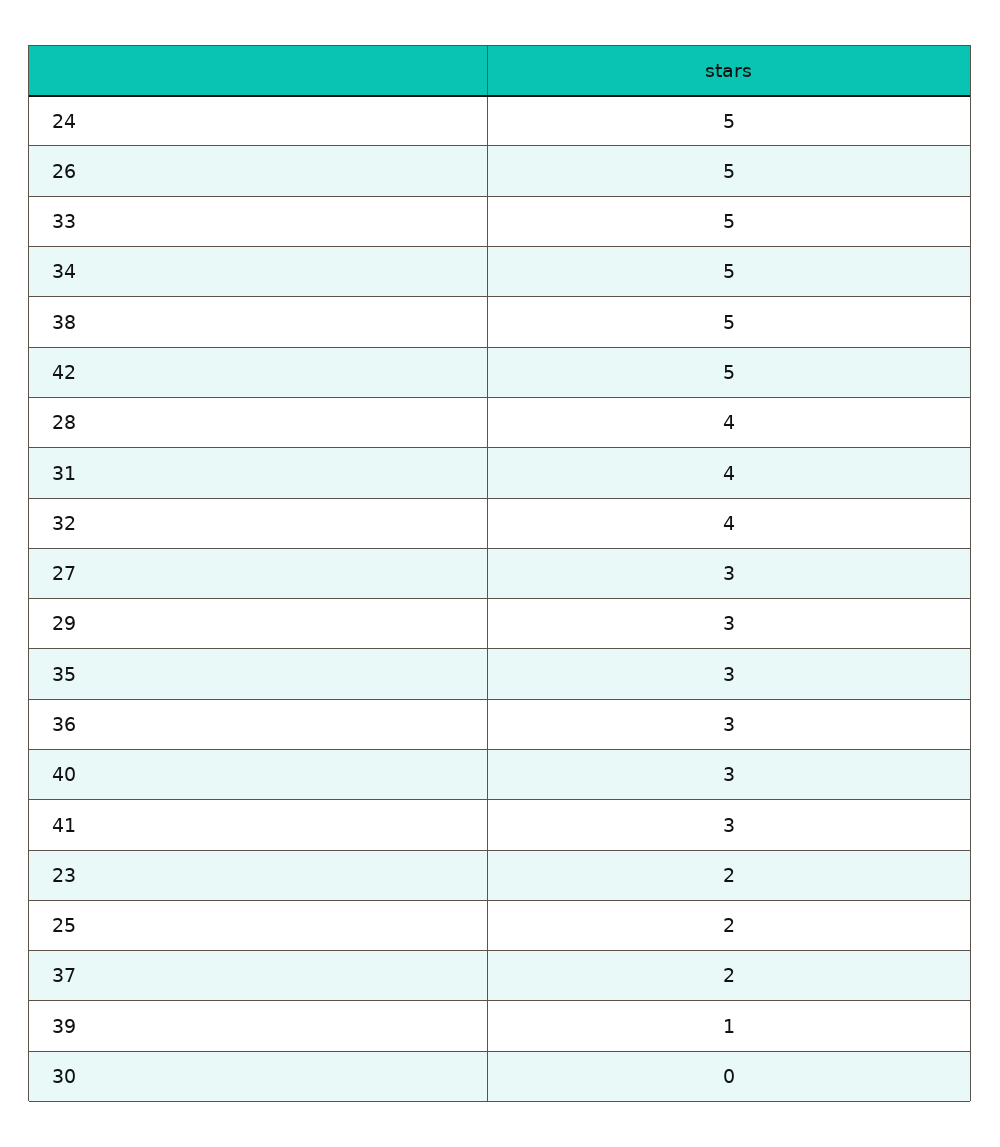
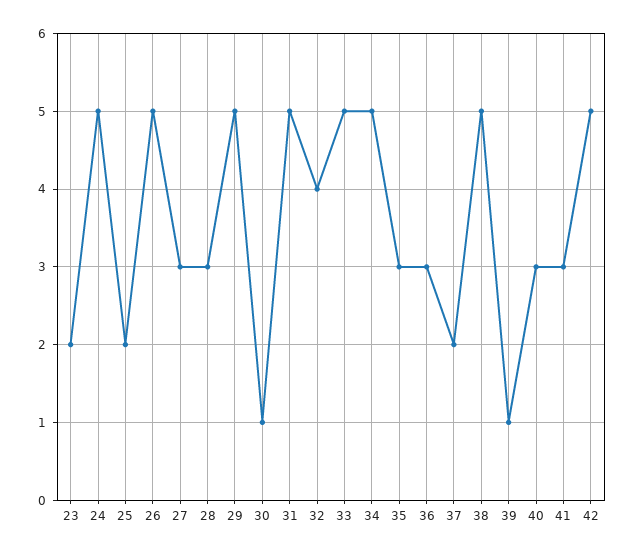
28: 4 -> 3
31: 4 -> 5
29: 3 -> 5
30: 0 -> 1

